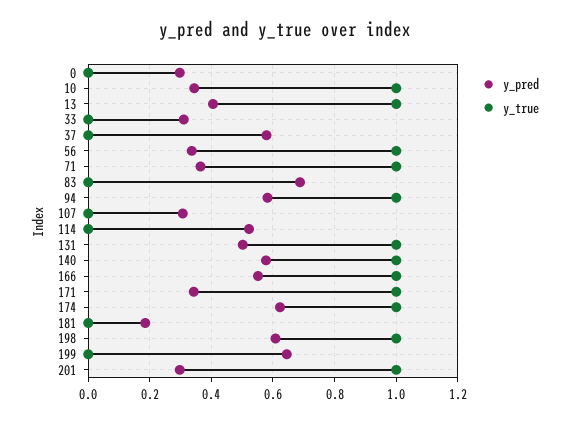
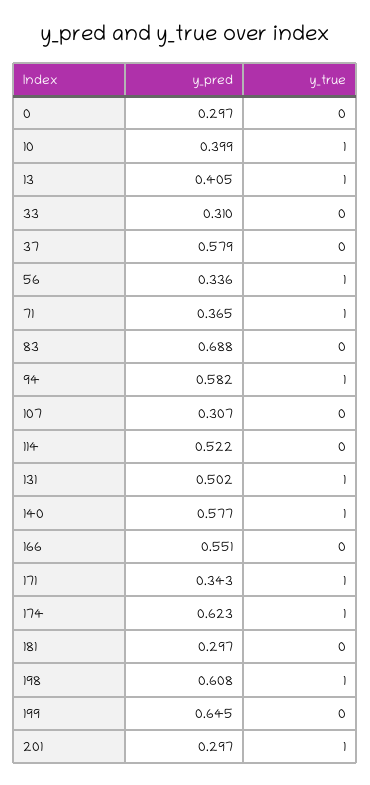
y_pred, 10: 0.34 -> 0.399
y_true, 166: 1 -> 0
y_pred, 181: 0.18 -> 0.297

